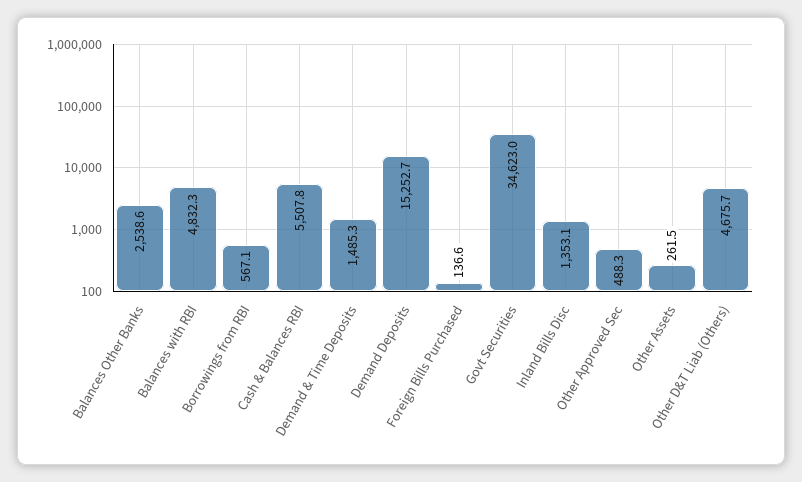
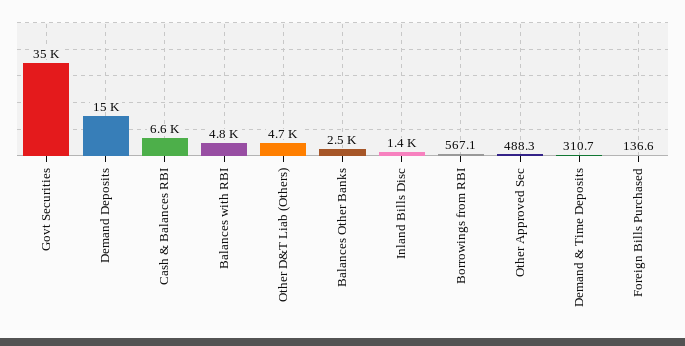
Cash & Balances RBI: 5507.8 -> 6600
Demand & Time Deposits: 1485.3 -> 310.7
Other Assets: 261.5 -> none

